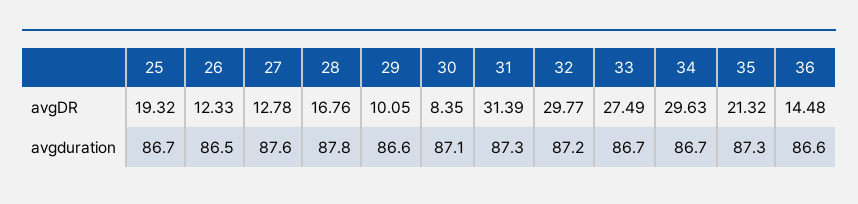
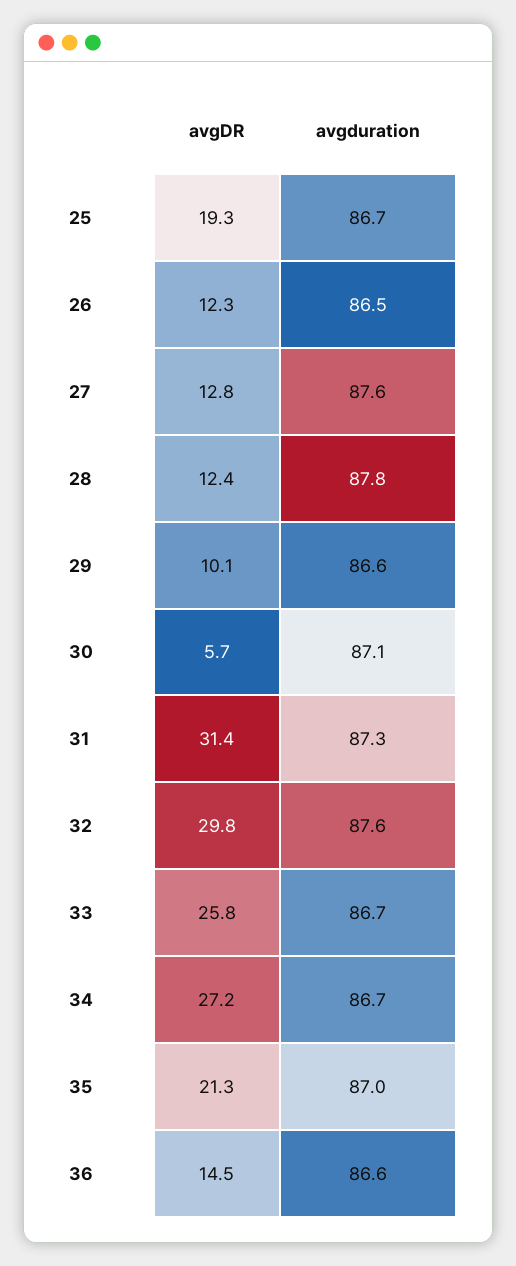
28, avgDR: 16.76 -> 12.4
30, avgDR: 8.35 -> 5.7
33, avgDR: 27.49 -> 25.8
34, avgDR: 29.63 -> 27.2
32, avgduration: 87.2 -> 87.6
35, avgduration: 87.3 -> 87

